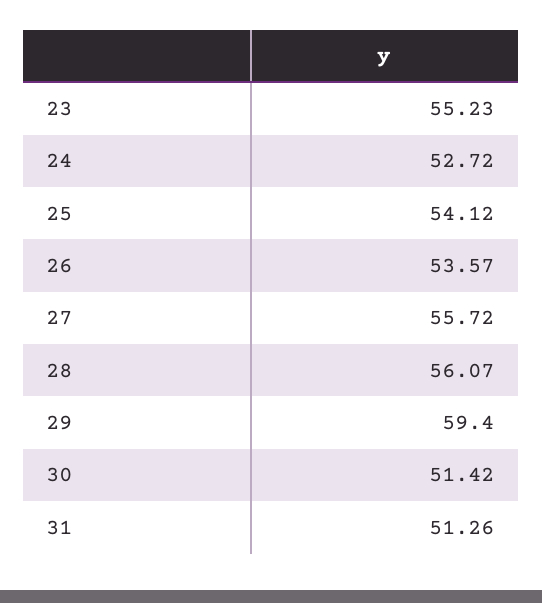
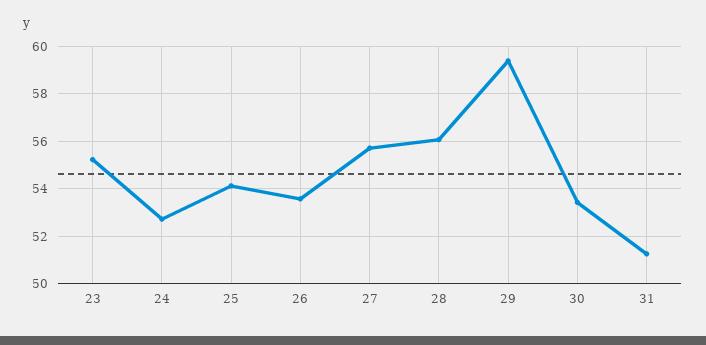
30: 51.42 -> 53.5

